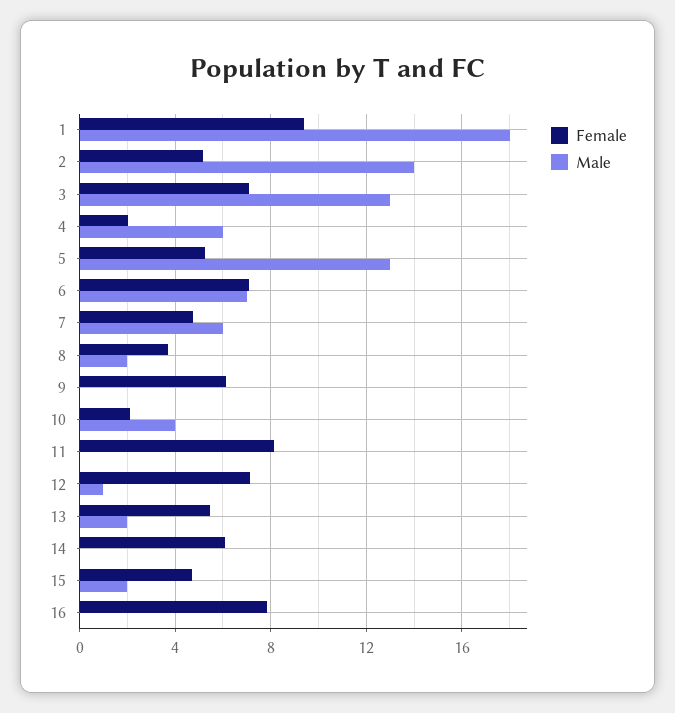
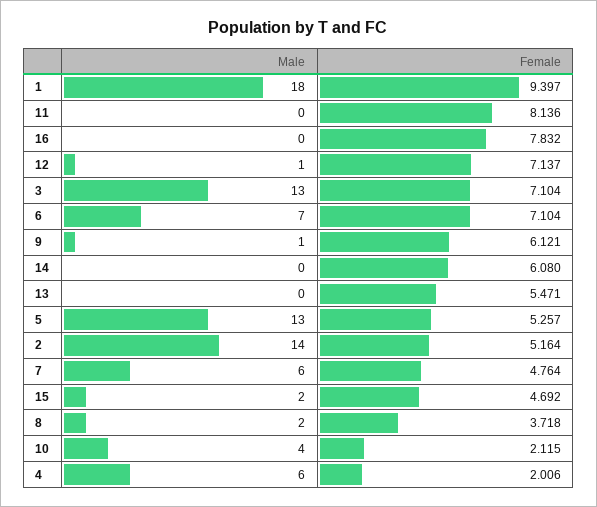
Male, 9: 0 -> 1
Male, 13: 2 -> 0

